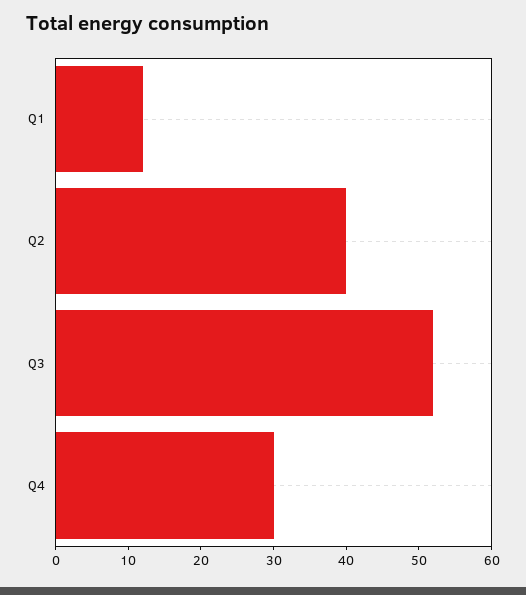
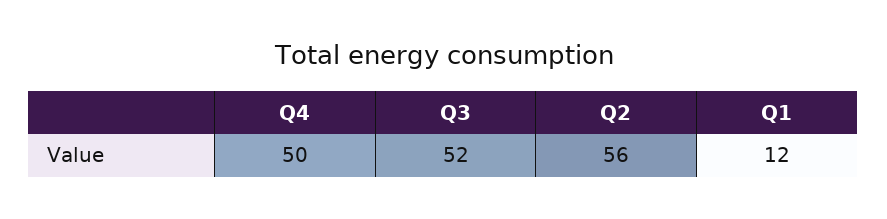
Q2: 40 -> 56
Q4: 30 -> 50

